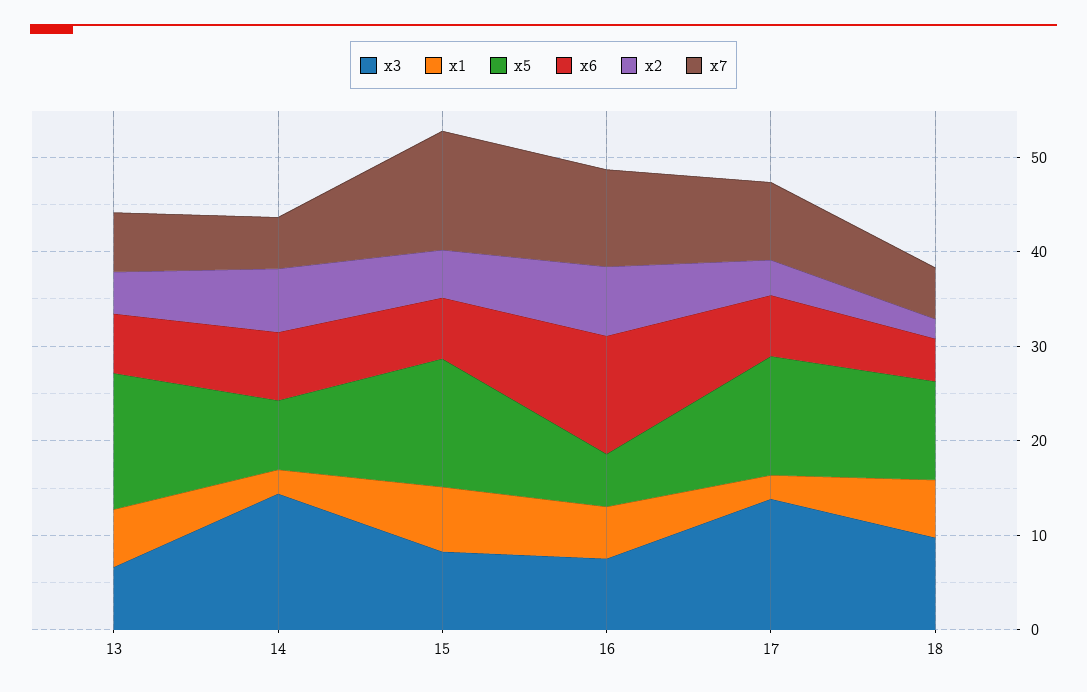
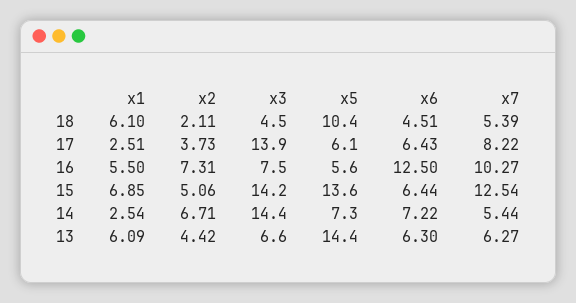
x3, 15: 8 -> 14.2
x5, 17: 12 -> 6.1
x3, 18: 10 -> 4.5

